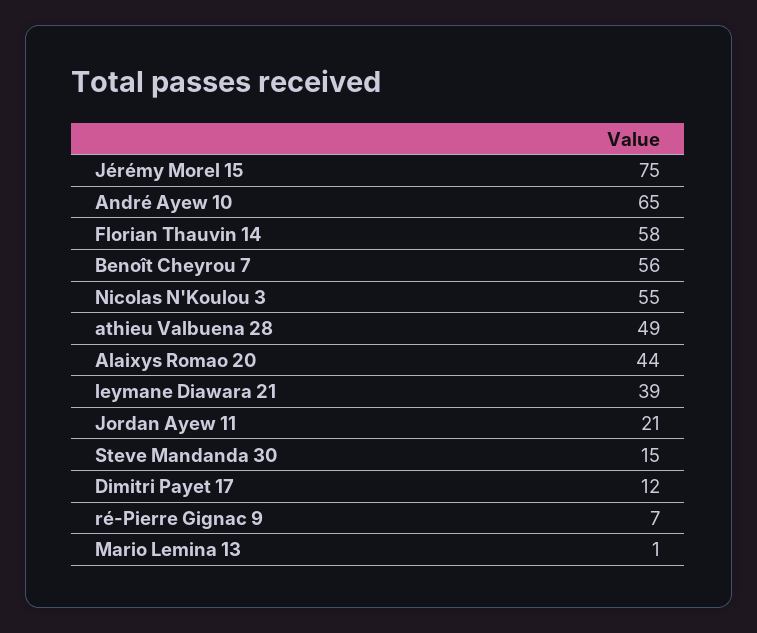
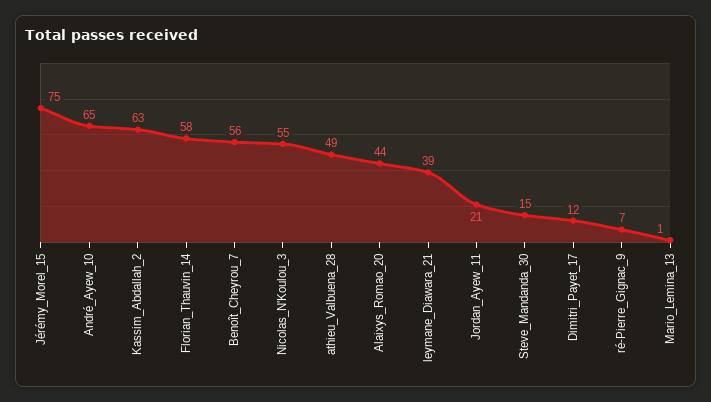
Kassim_Abdallah_2: none -> 63

